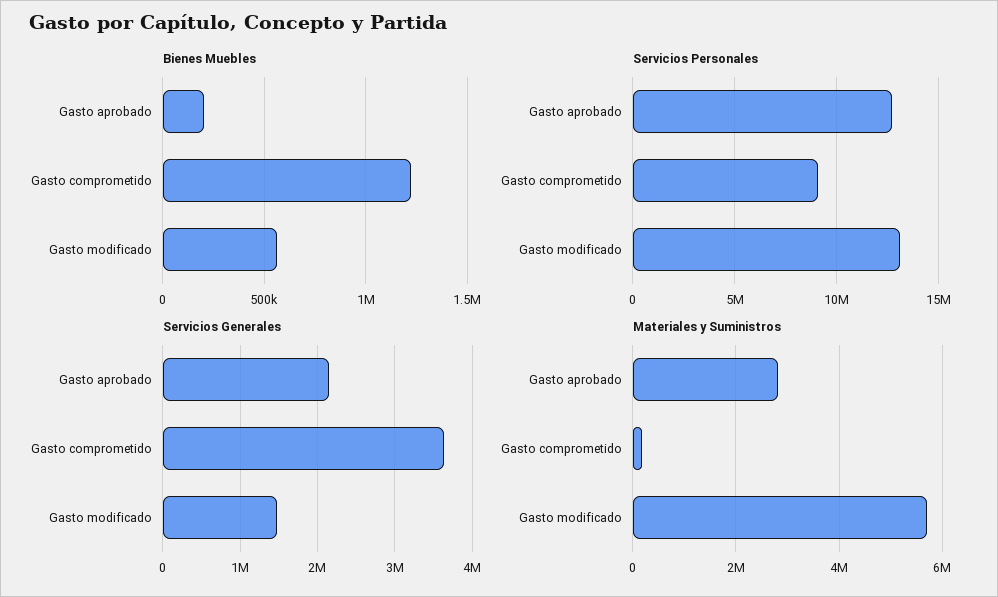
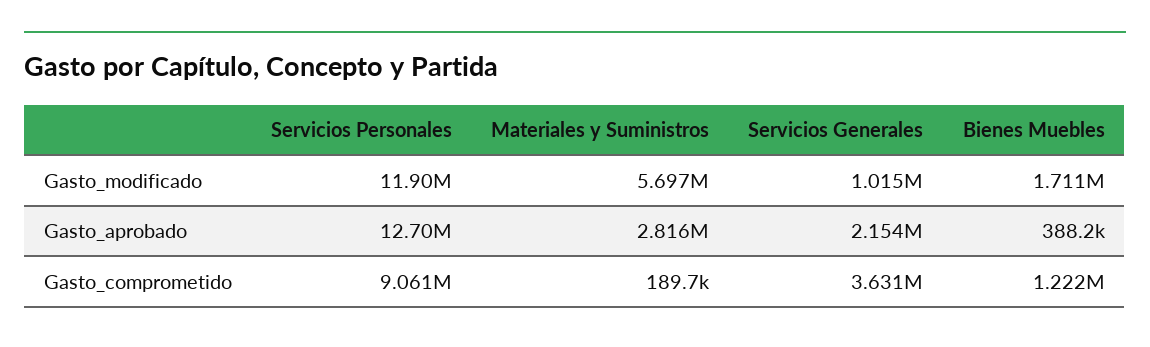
Bienes Muebles, Gasto aprobado: 200000 -> 388200
Bienes Muebles, Gasto modificado: 550000 -> 1711000
Servicios Personales, Gasto modificado: 13000000 -> 11900000
Servicios Generales, Gasto modificado: 1500000 -> 1015000

